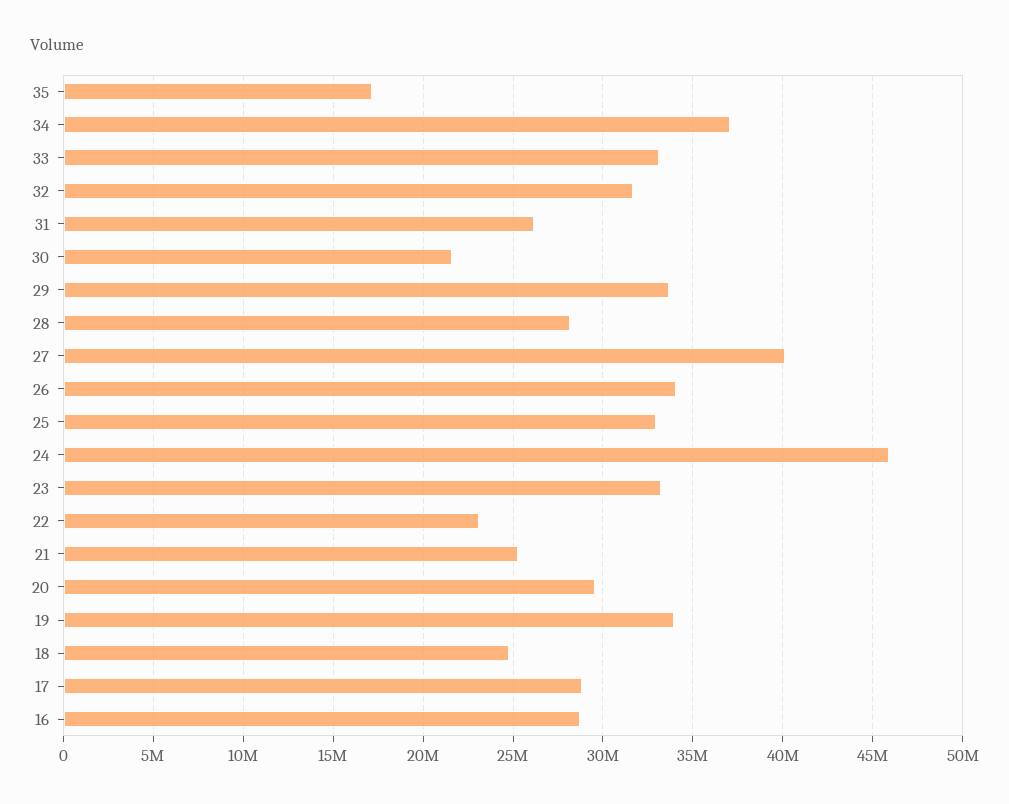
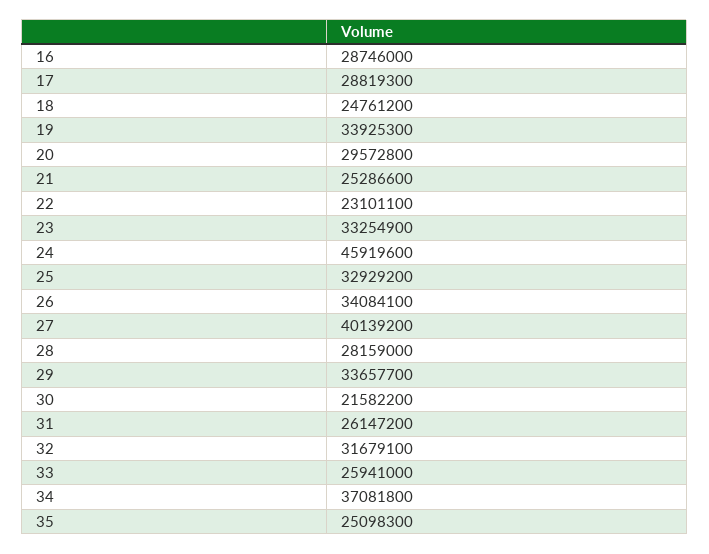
35: 17000000 -> 25098300
33: 33000000 -> 25941000

